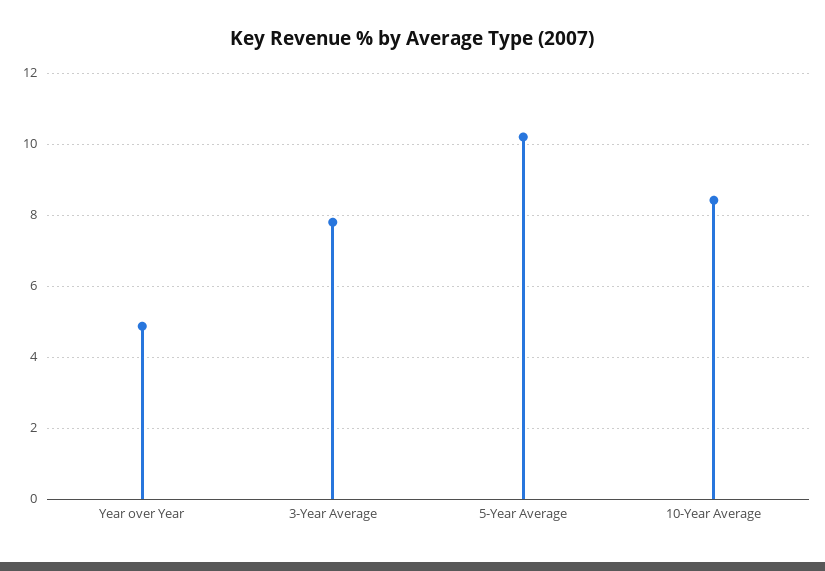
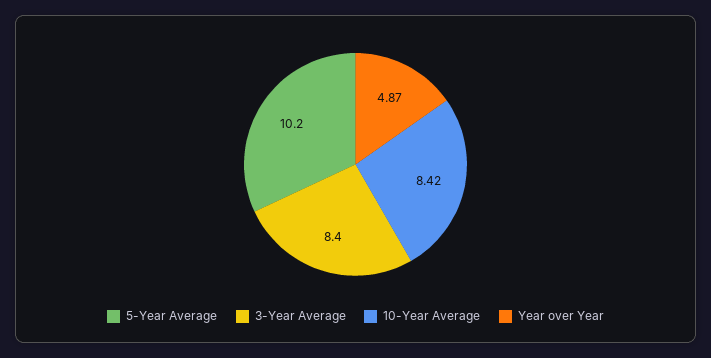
3-Year Average: 7.8 -> 8.4

